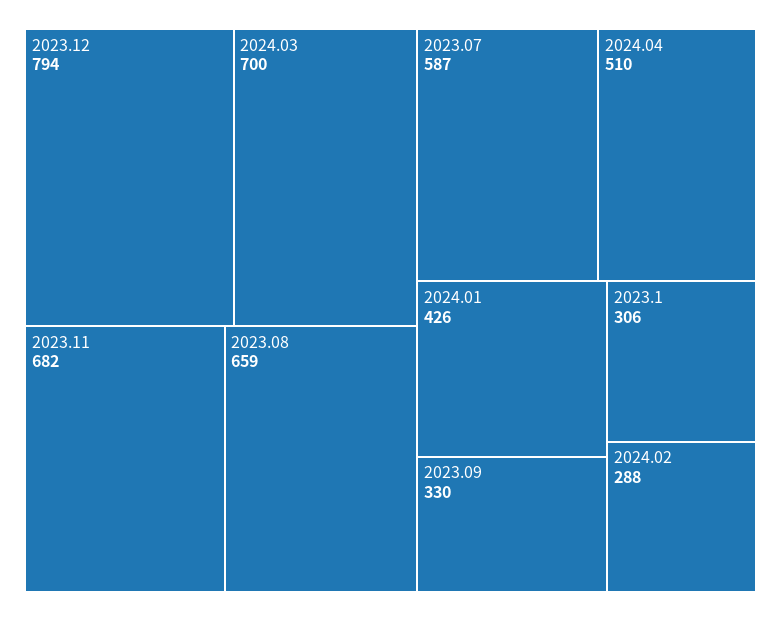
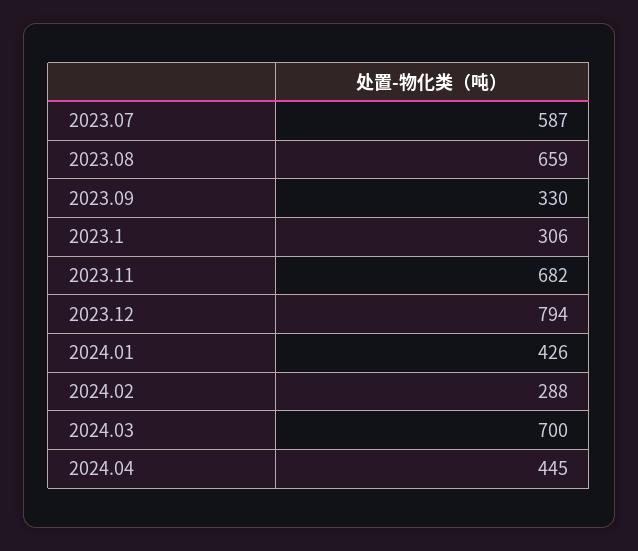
2024.04: 510 -> 445

